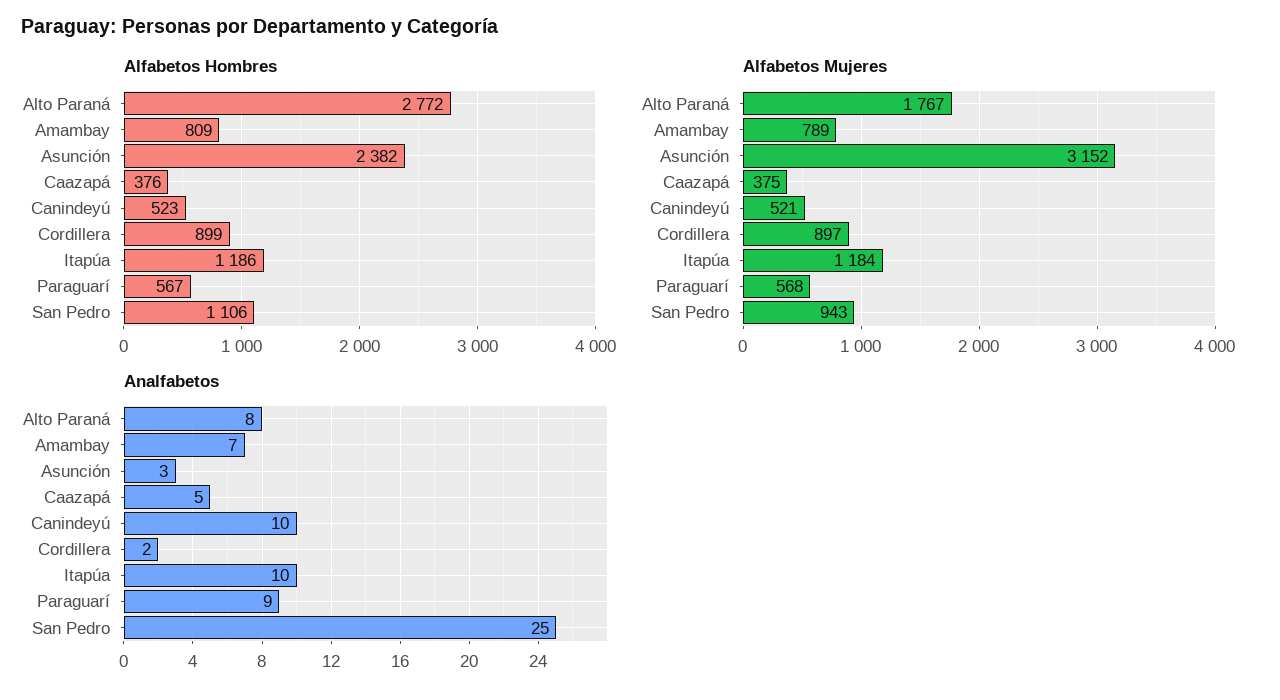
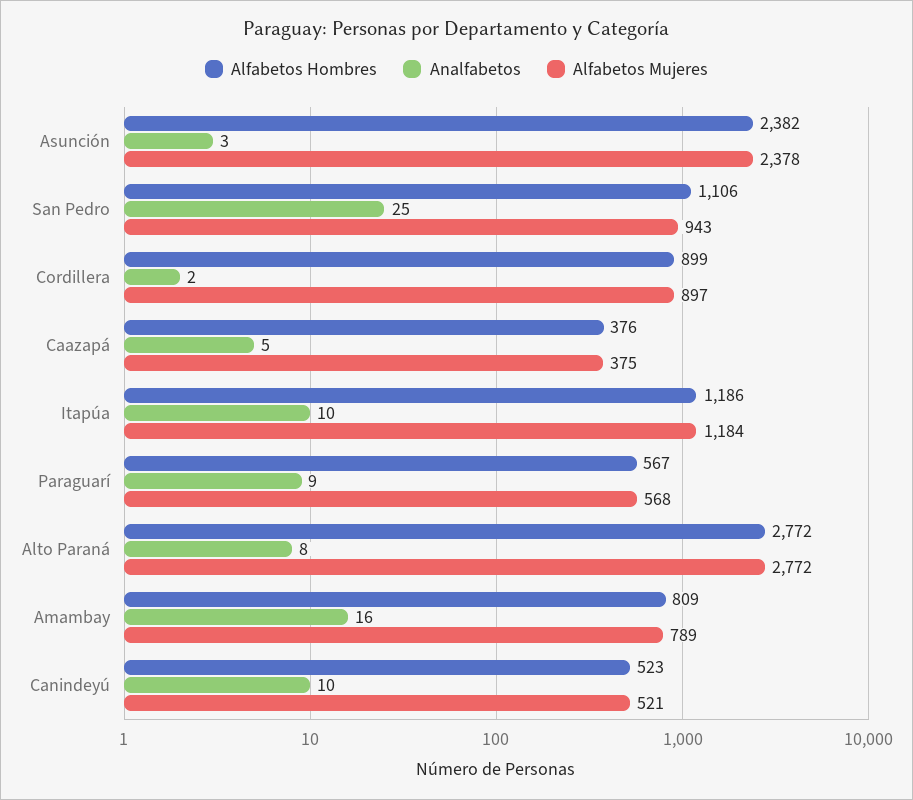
Alfabetos Mujeres, Alto Paraná: 1767 -> 2772
Alfabetos Mujeres, Asunción: 3152 -> 2378
Analfabetos, Amambay: 7 -> 16

